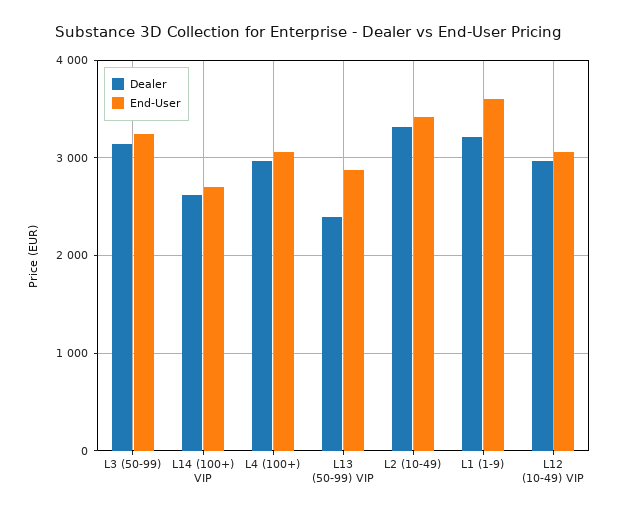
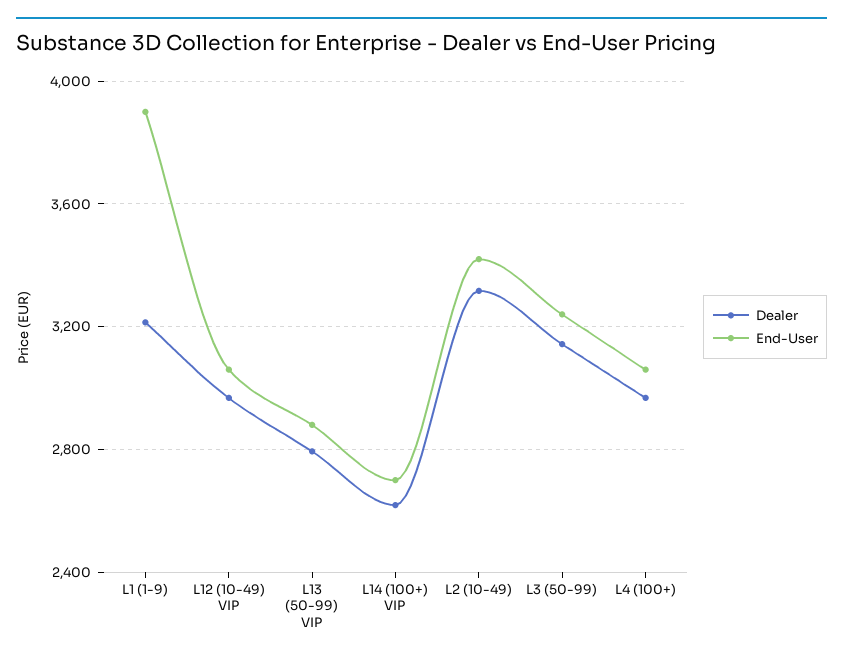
Dealer, L13 (50-99) VIP: 2400 -> 2800
End-User, L1 (1-9): 3600 -> 3900

